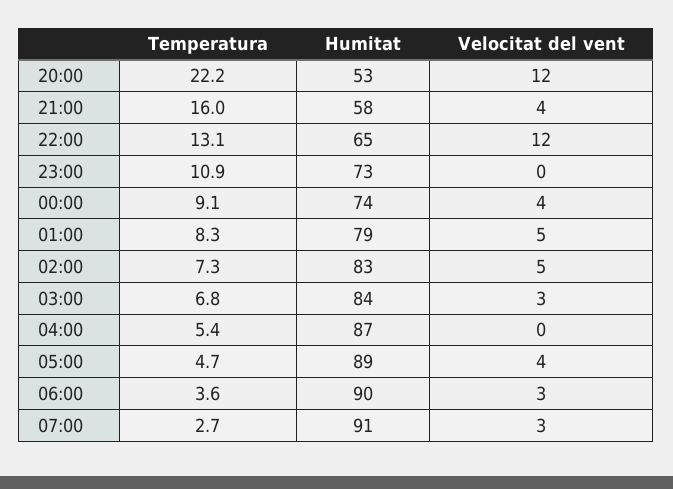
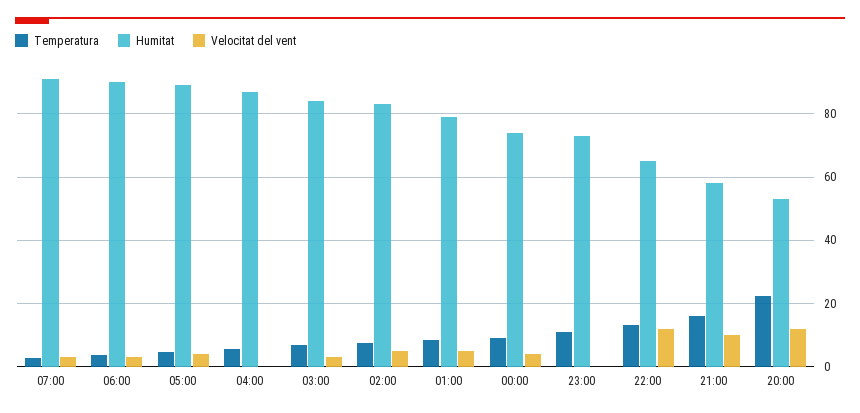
Velocitat del vent, 21:00: 4 -> 10

